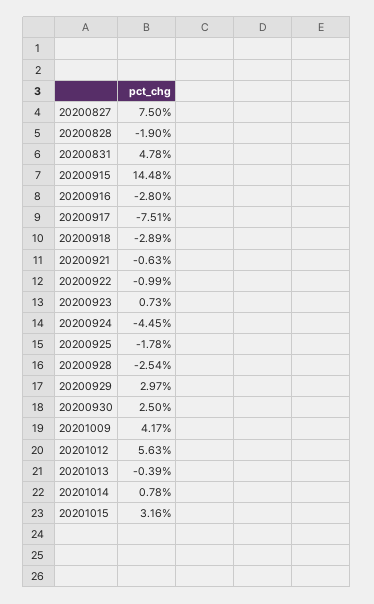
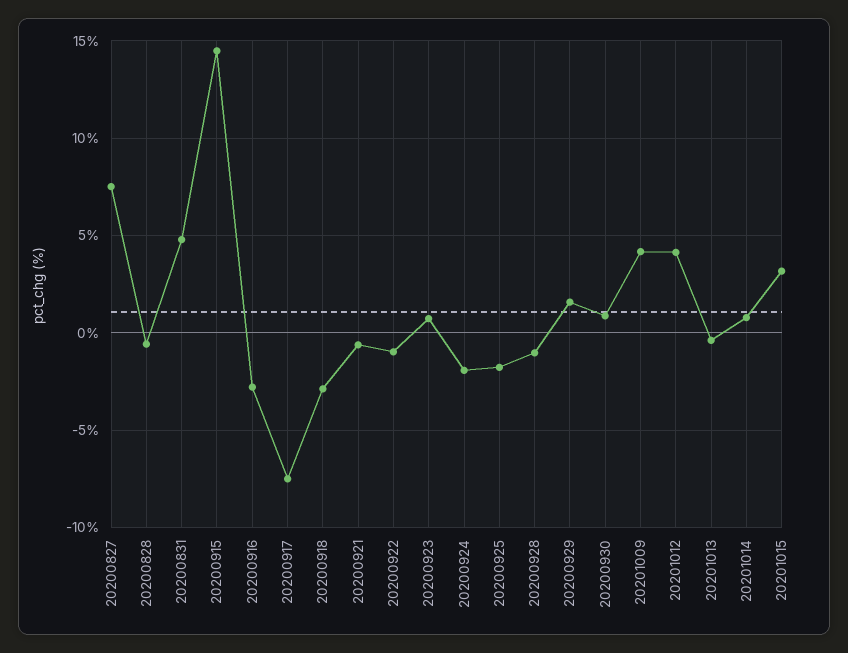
20200828: -1.9 -> -0.5
20200924: -4.45 -> -2
20200928: -2.54 -> -1
20200929: 2.97 -> 1.5
20200930: 2.5 -> 1
20201012: 5.63 -> 4

